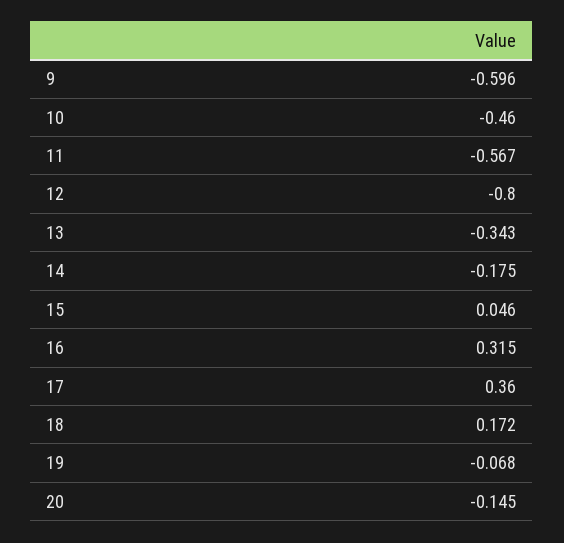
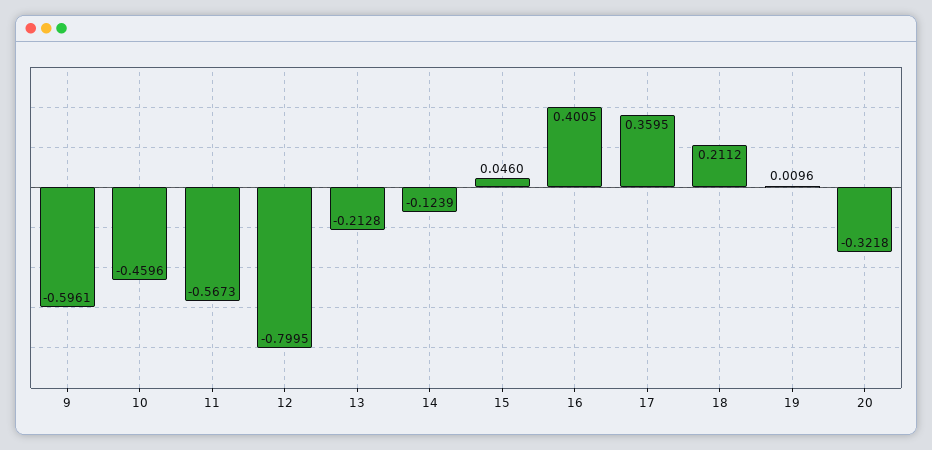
13: -0.343 -> -0.2128
14: -0.175 -> -0.1239
16: 0.315 -> 0.4005
18: 0.172 -> 0.2112
19: -0.068 -> 0.0096
20: -0.145 -> -0.3218

